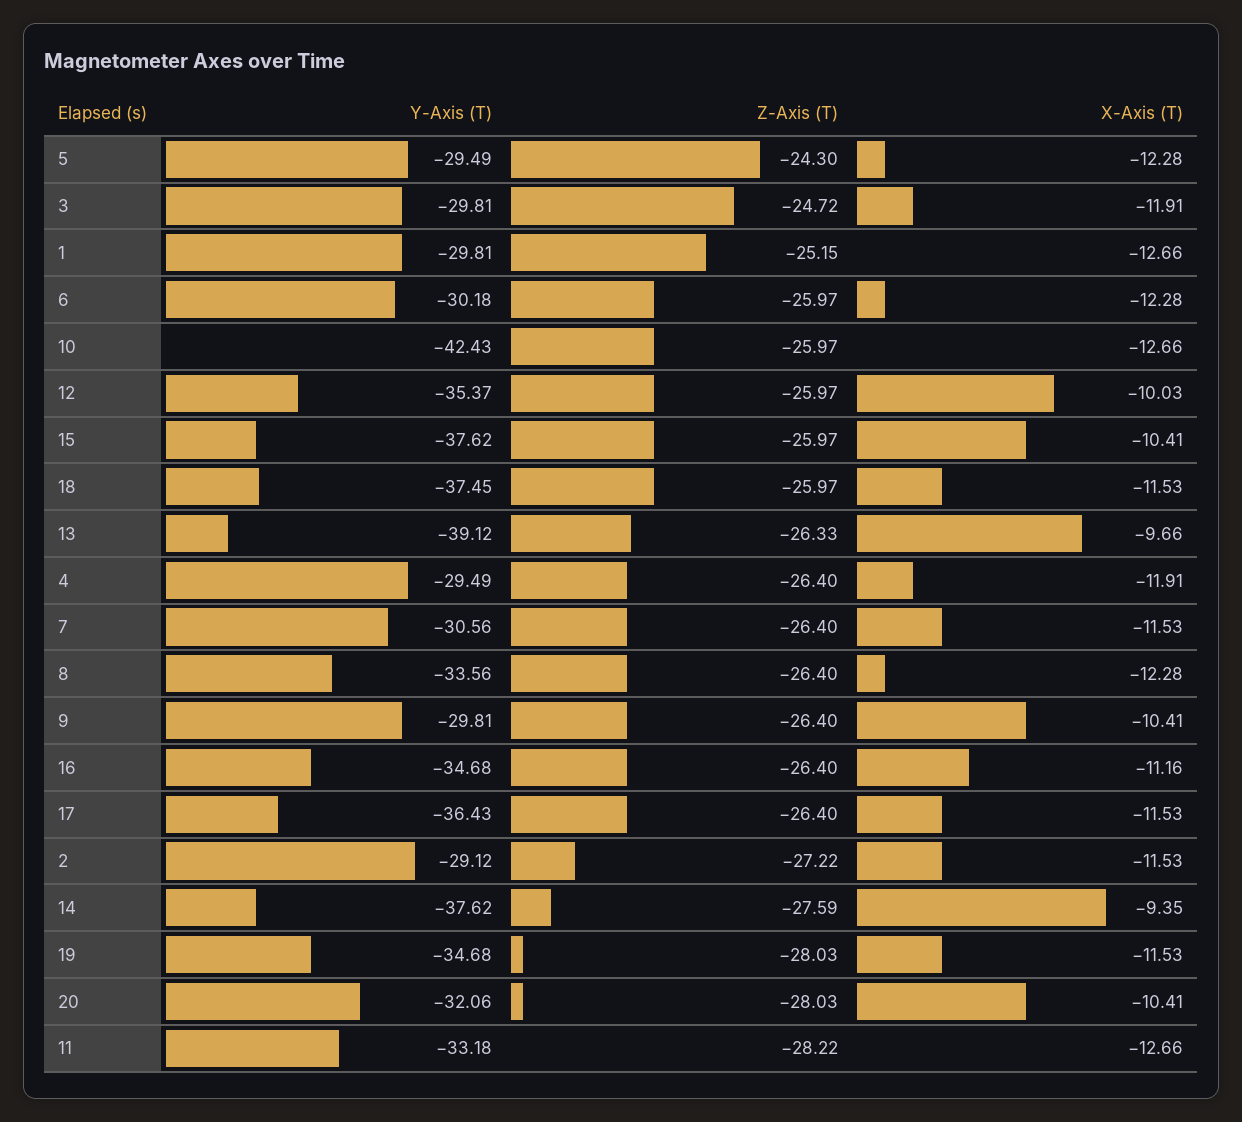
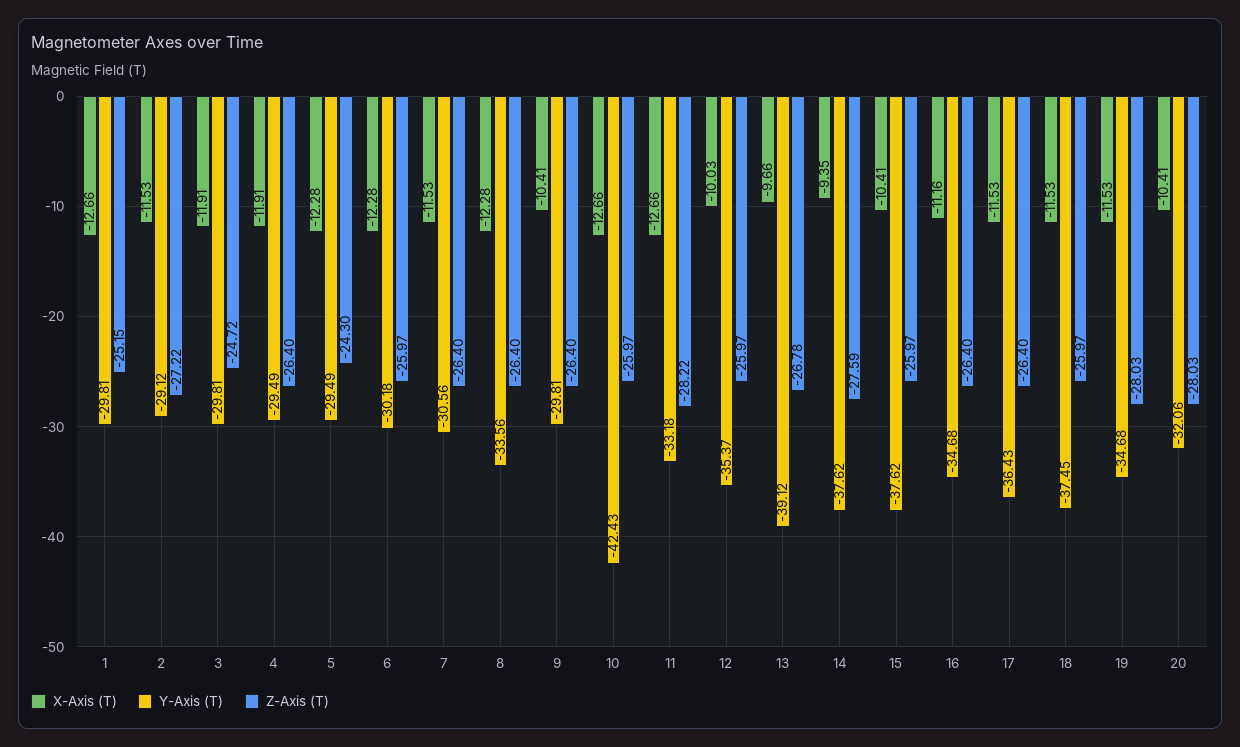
Z-Axis (T), 13: -26.33 -> -26.78

